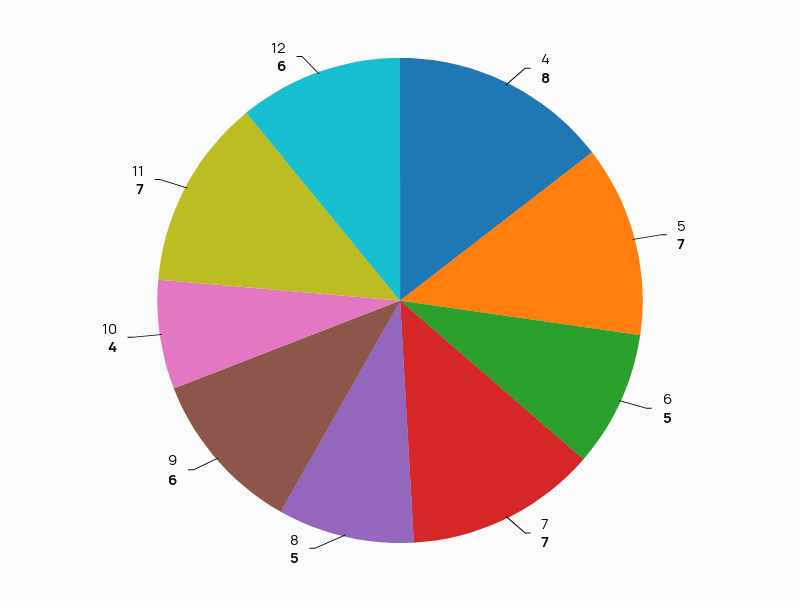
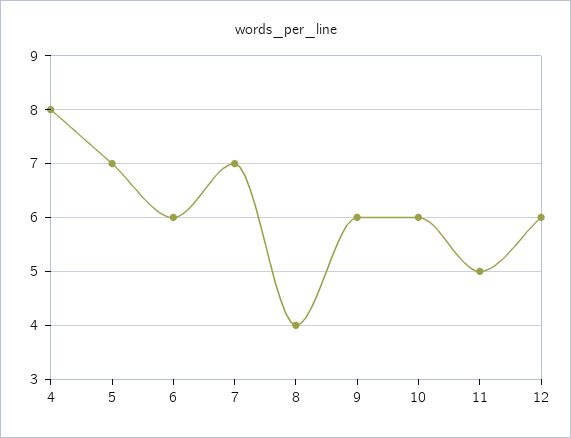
6: 5 -> 6
8: 5 -> 4
10: 4 -> 6
11: 7 -> 5

